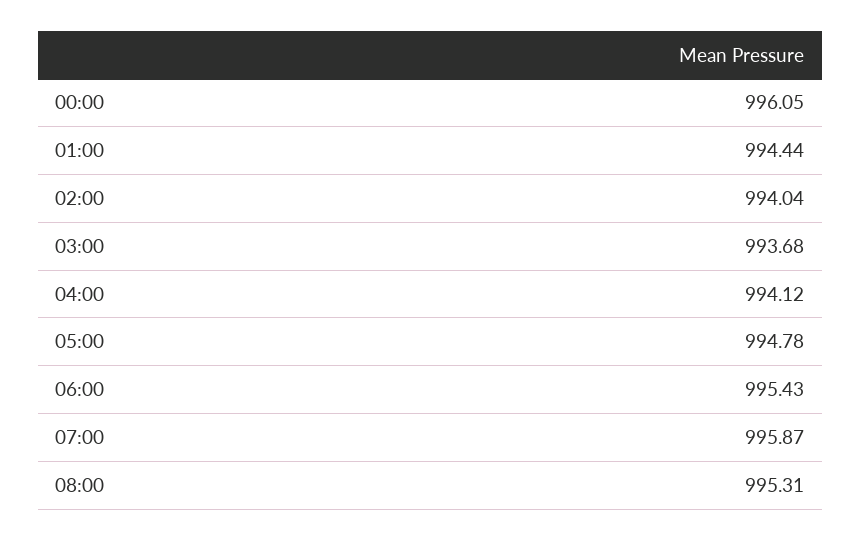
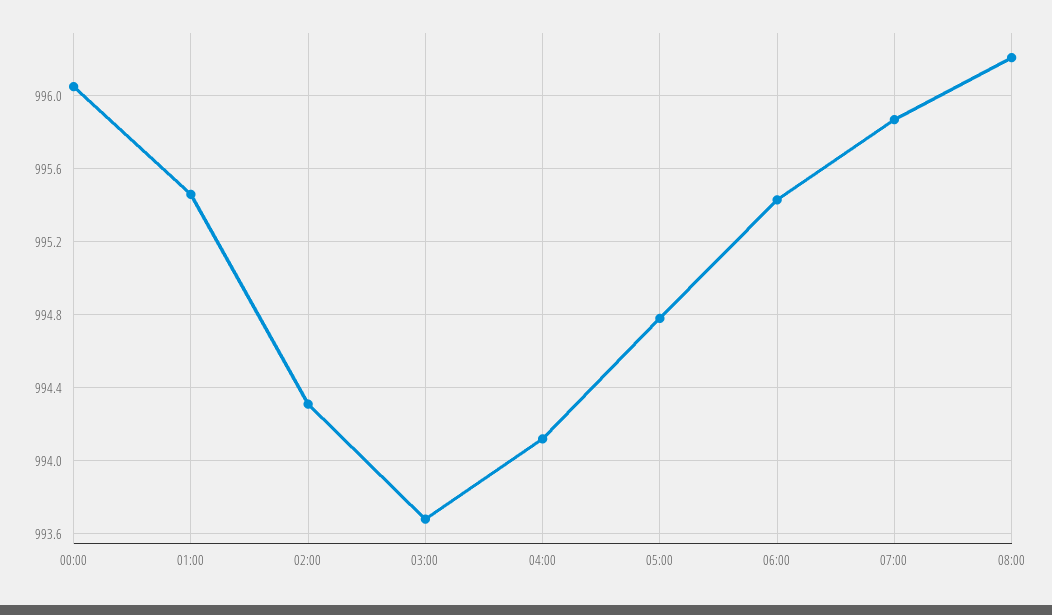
01:00: 994.44 -> 995.45
02:00: 994.04 -> 994.3
08:00: 995.31 -> 996.2

